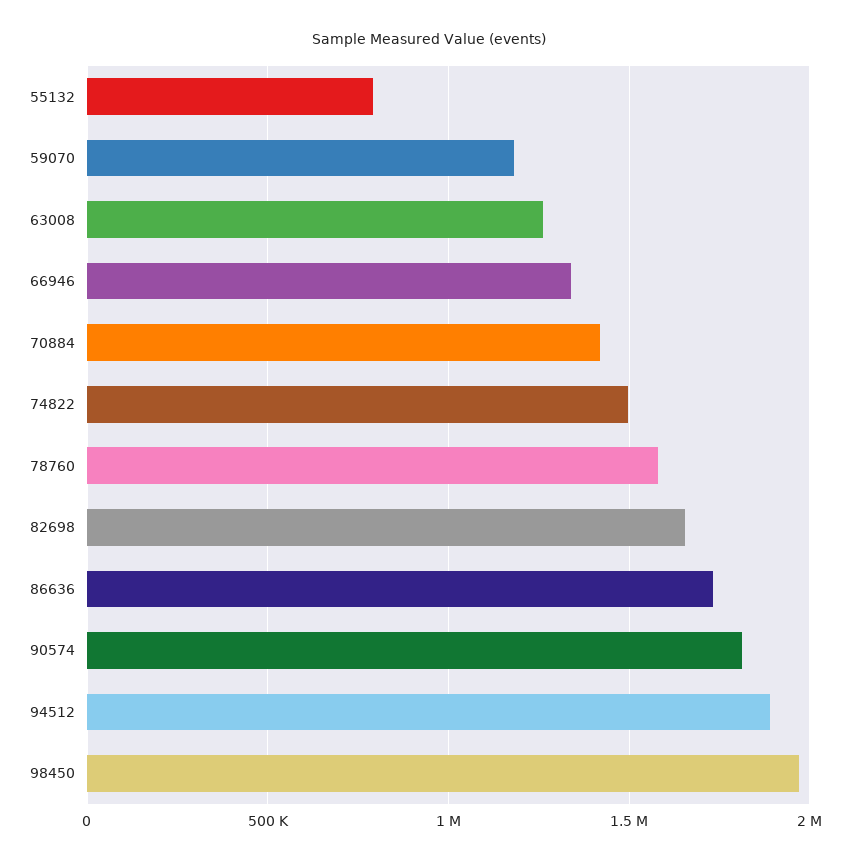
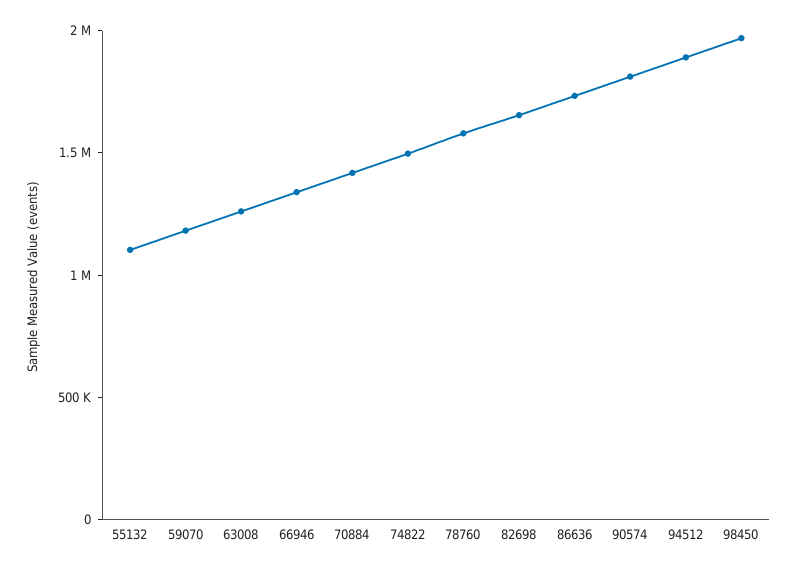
55132: 800000 -> 1100000

